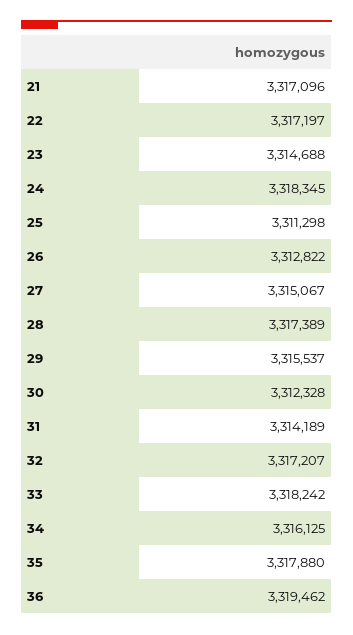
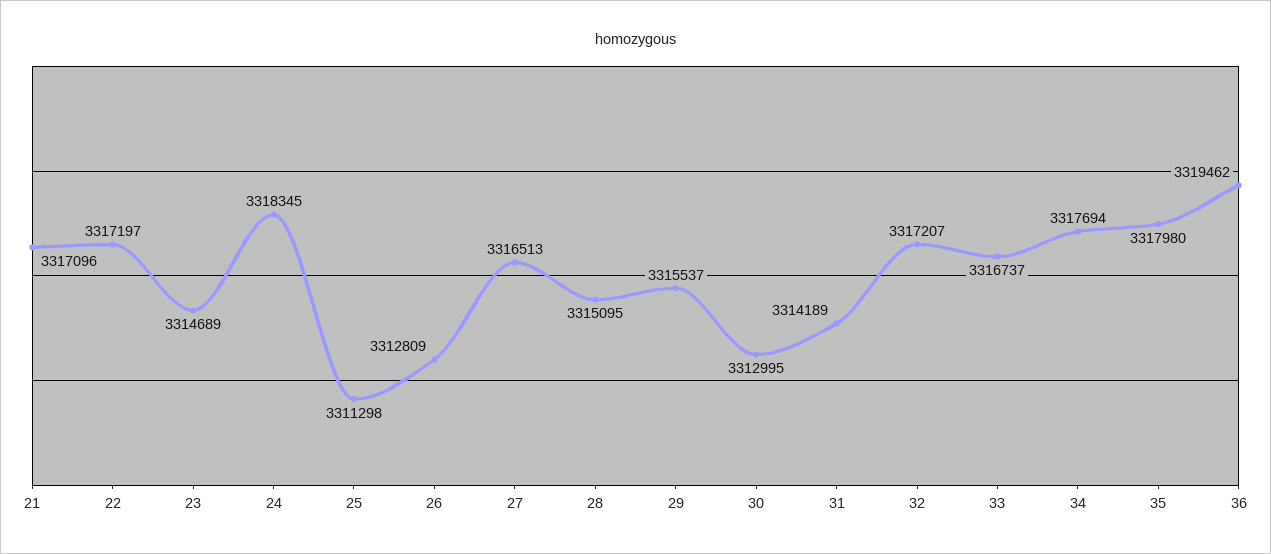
23: 3314688 -> 3314689
26: 3312822 -> 3312809
27: 3315067 -> 3316513
28: 3317389 -> 3315095
30: 3312328 -> 3312995
33: 3318242 -> 3316737
34: 3316125 -> 3317694
35: 3317880 -> 3317980

